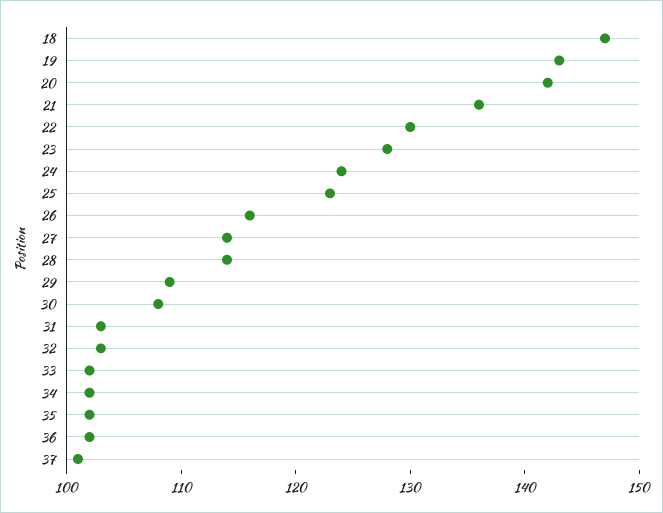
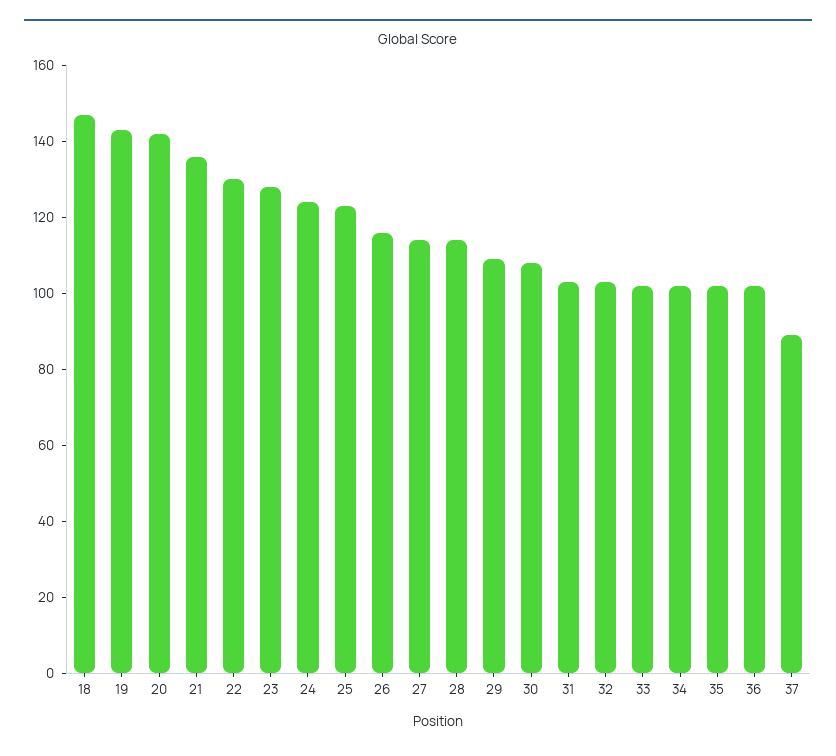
37: 101 -> 90

